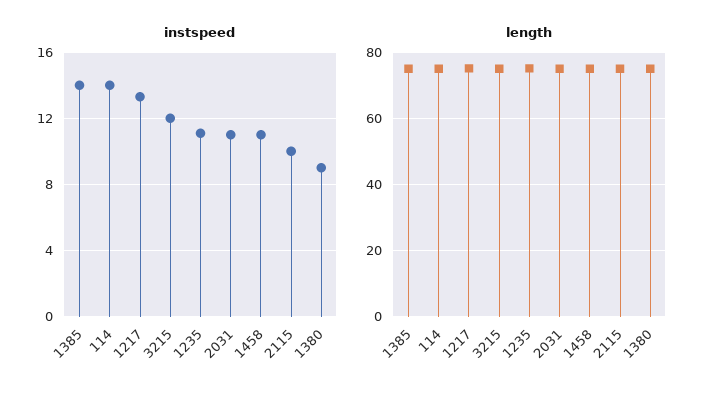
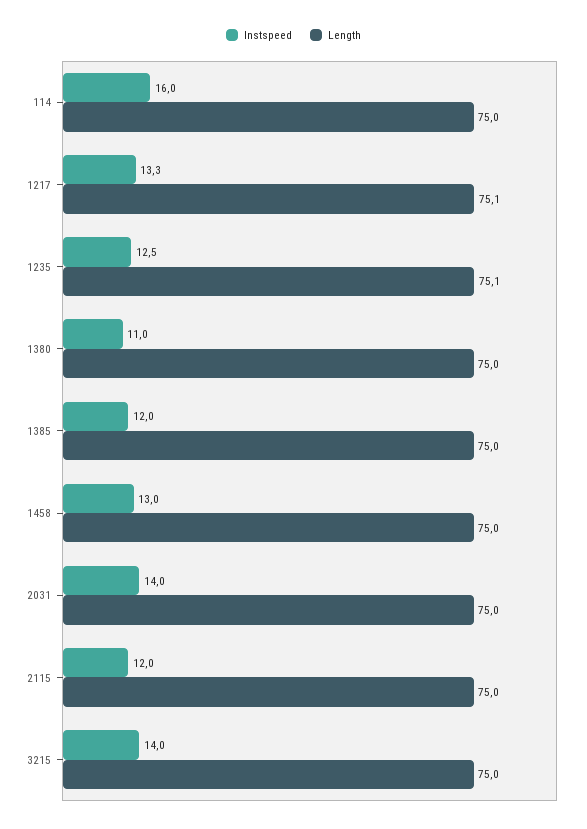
instspeed, 1385: 14 -> 12
instspeed, 114: 14 -> 16
instspeed, 3215: 12 -> 14
instspeed, 1235: 11 -> 12.5
instspeed, 2031: 11 -> 14
instspeed, 1458: 11 -> 13
instspeed, 2115: 10 -> 12
instspeed, 1380: 9 -> 11

